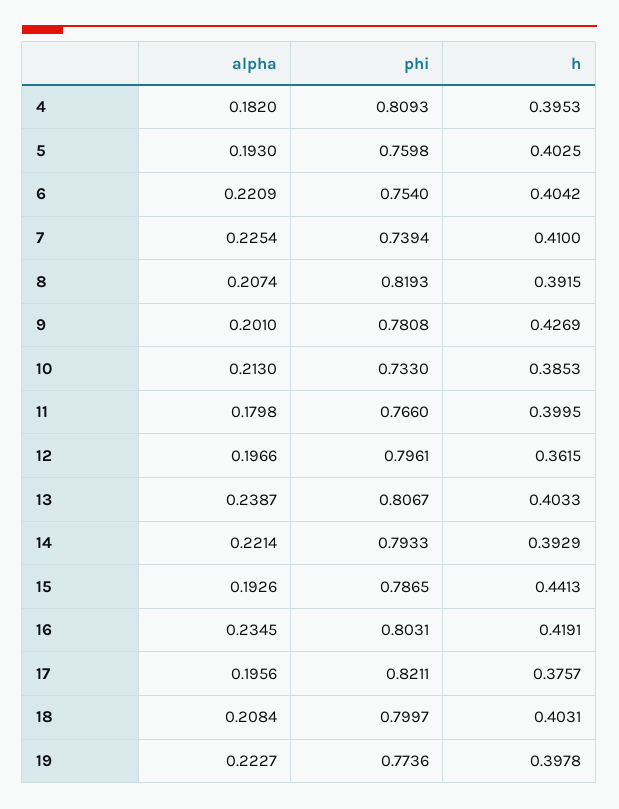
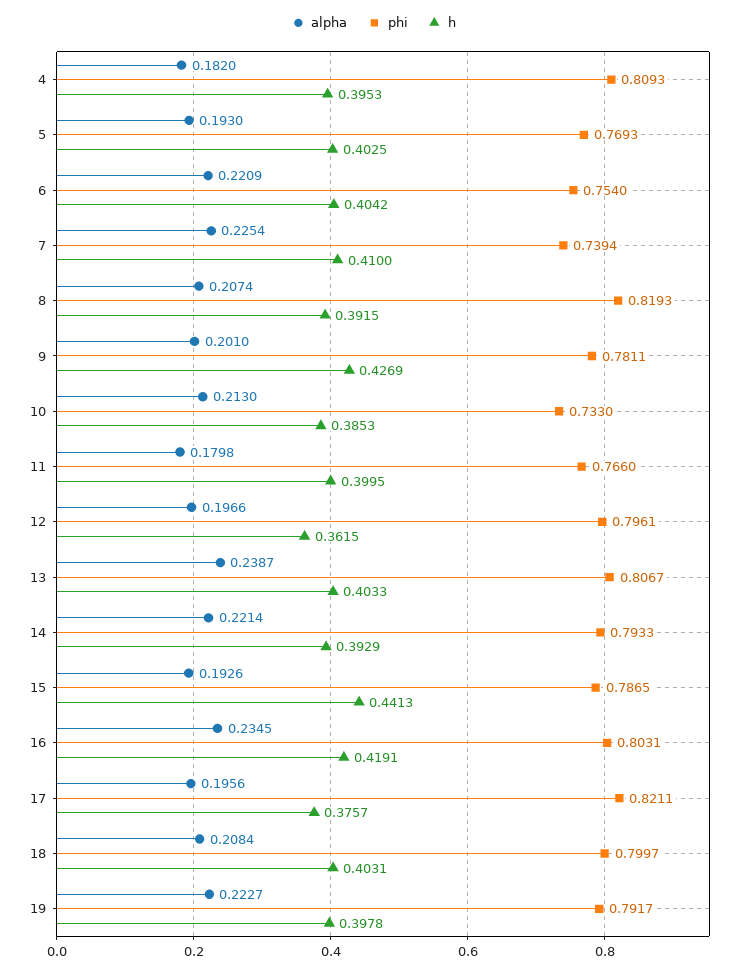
phi, 5: 0.7598 -> 0.7693
phi, 9: 0.7808 -> 0.7811
phi, 19: 0.7736 -> 0.7917

